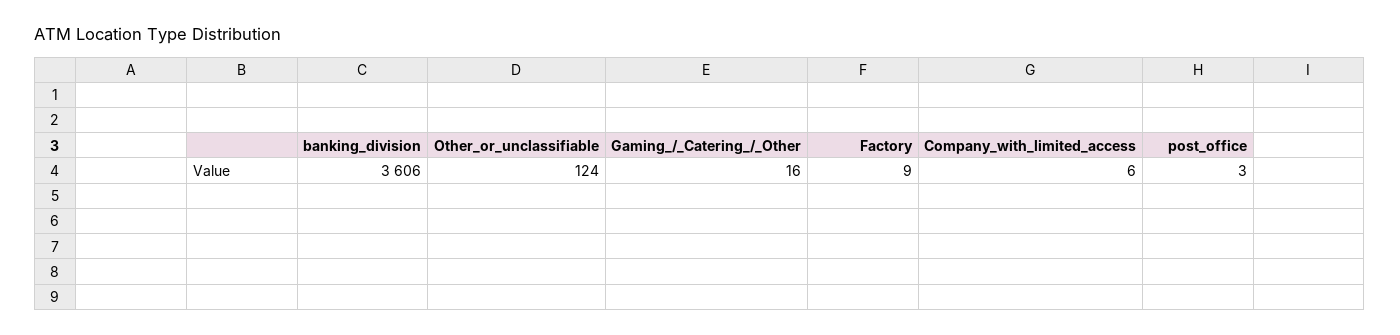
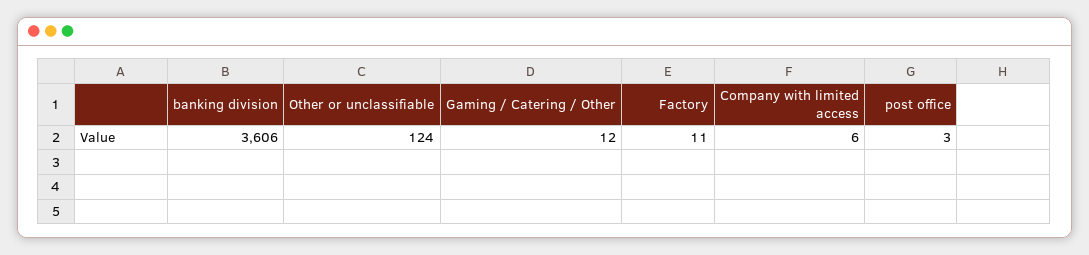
Gaming_/_Catering_/_Other: 16 -> 12
Factory: 9 -> 11

